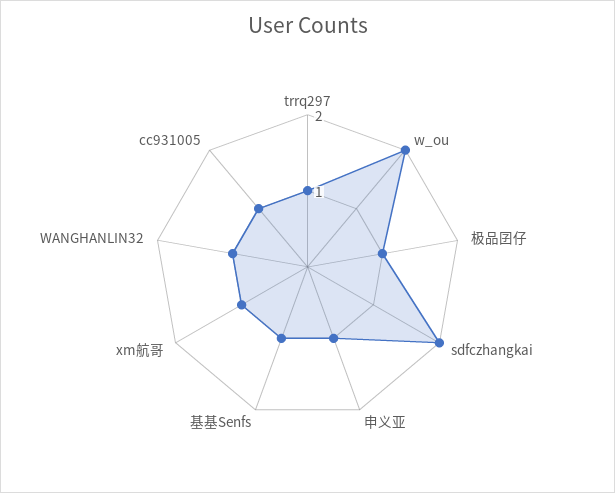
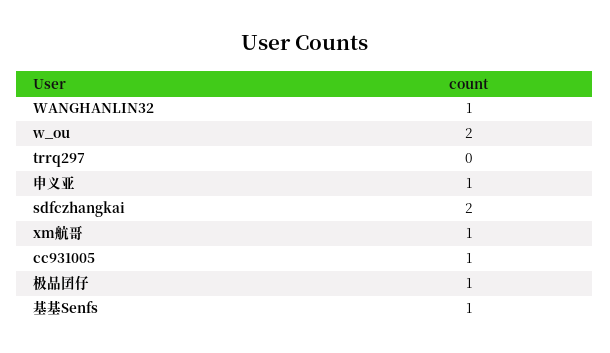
trrq297: 1 -> 0

